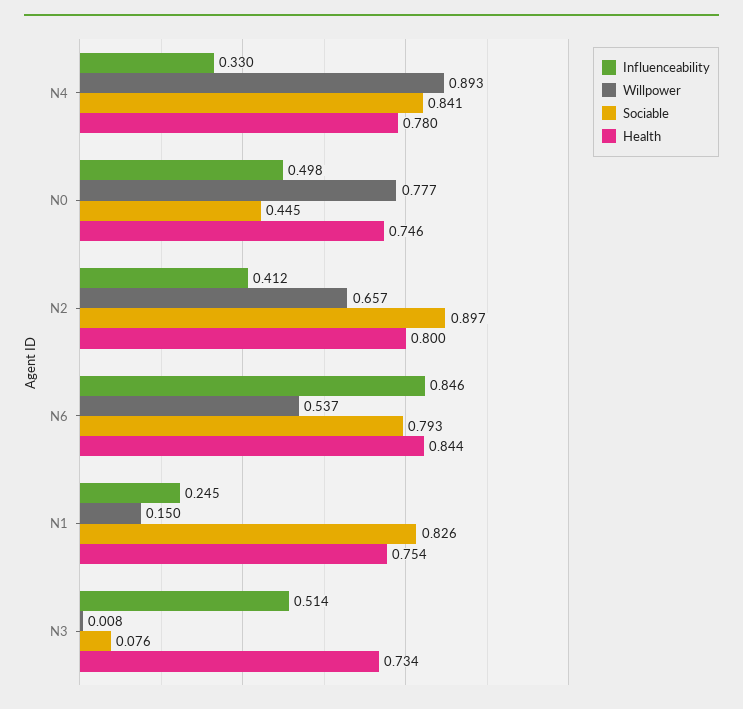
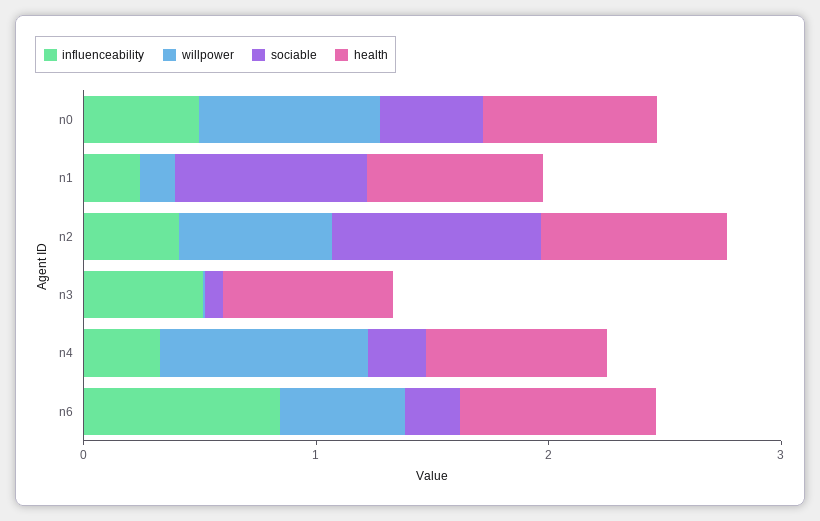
Sociable, N4: 0.841 -> 0.2
Sociable, N6: 0.793 -> 0.2

